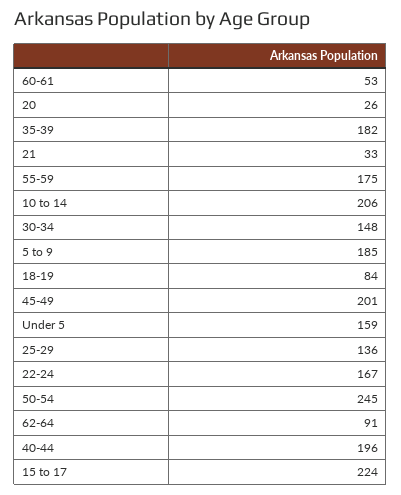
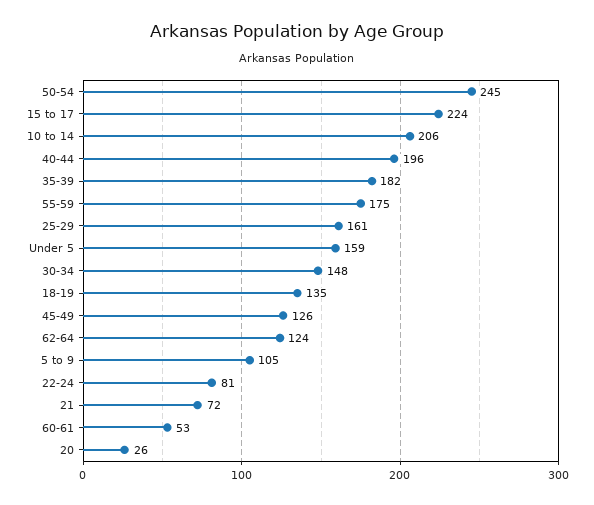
21: 33 -> 72
5 to 9: 185 -> 105
18-19: 84 -> 135
45-49: 201 -> 126
25-29: 136 -> 161
22-24: 167 -> 81
62-64: 91 -> 124

